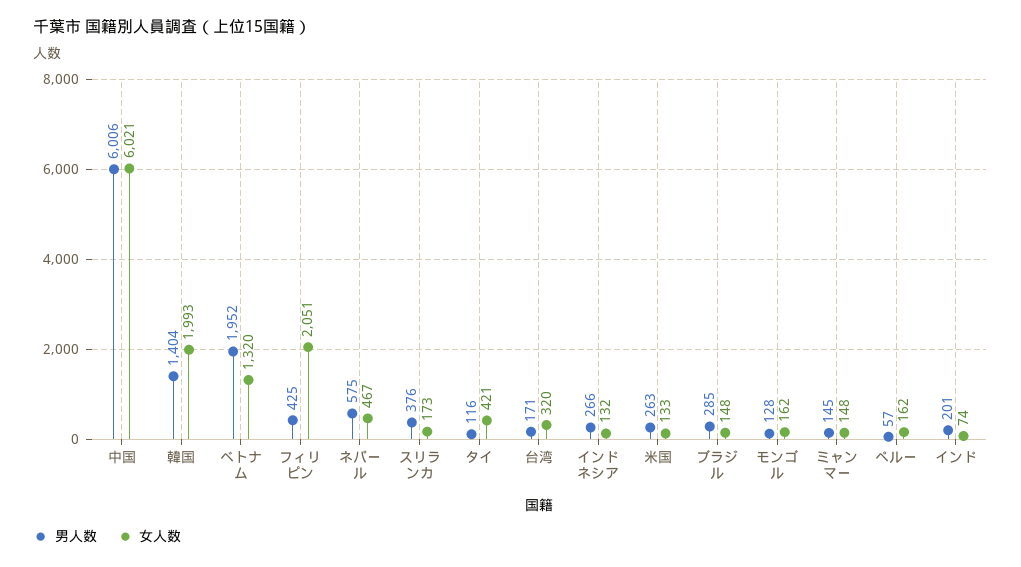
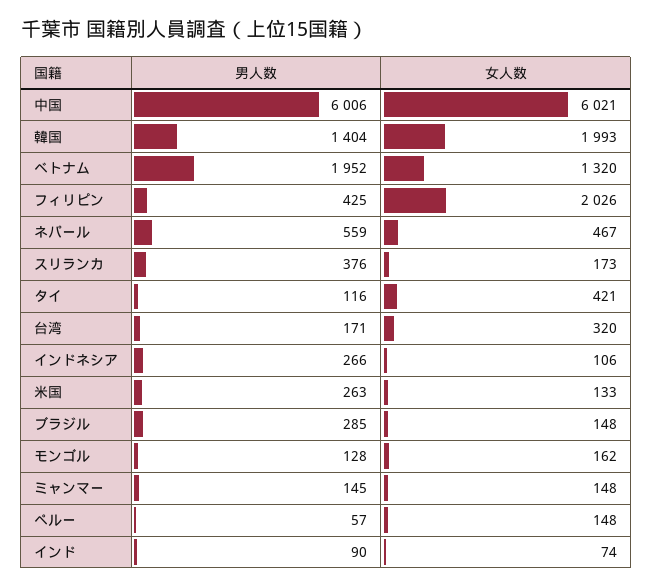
女人数, フィリピン: 2051 -> 2026
男人数, ネパール: 575 -> 559
女人数, インドネシア: 132 -> 106
女人数, ペルー: 162 -> 148
男人数, インド: 201 -> 90

